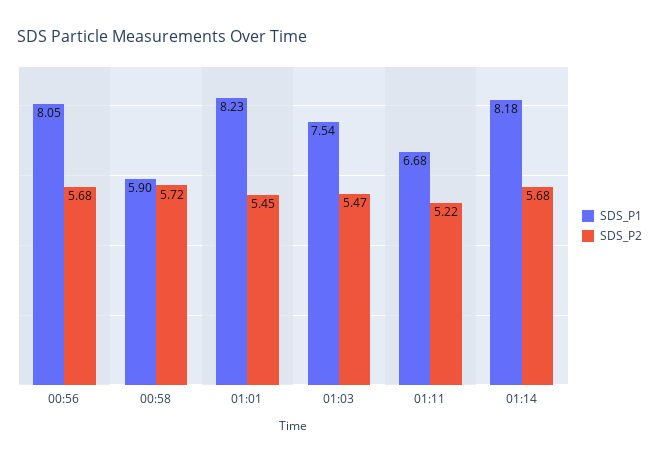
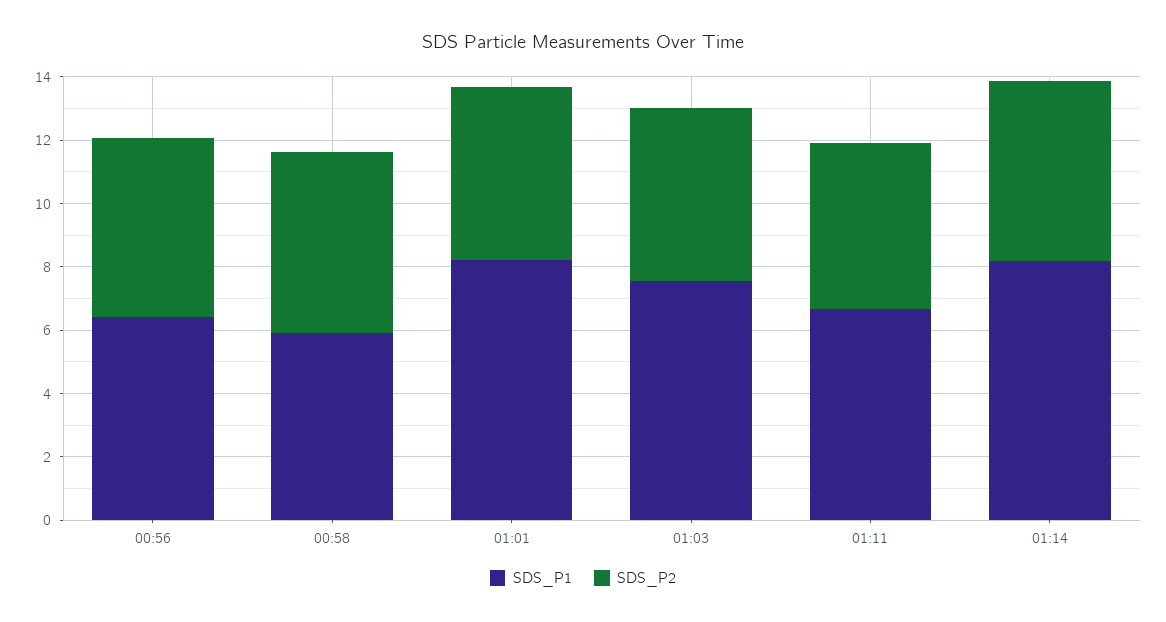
SDS_P1, 00:56: 8.05 -> 6.5

